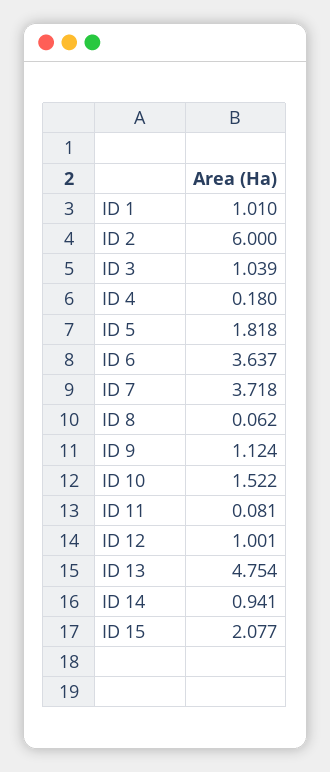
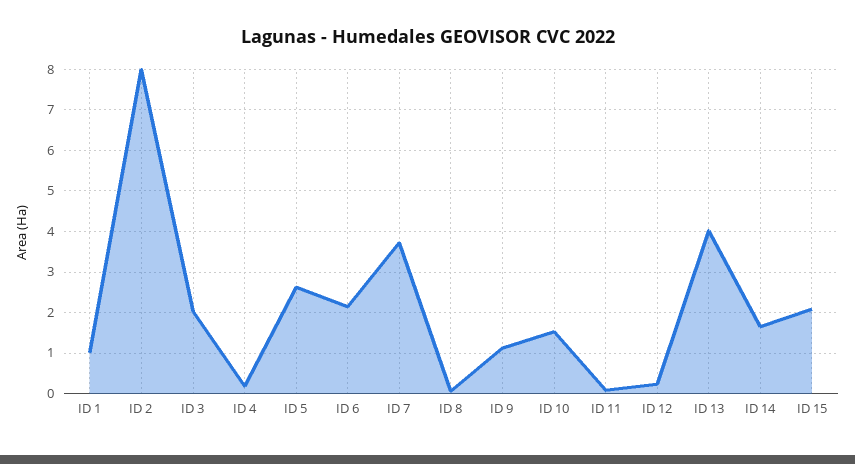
ID 2: 6 -> 8
ID 3: 1.039 -> 2
ID 5: 1.818 -> 2.6
ID 6: 3.637 -> 2.2
ID 12: 1.001 -> 0.2
ID 13: 4.754 -> 4
ID 14: 0.941 -> 1.6

